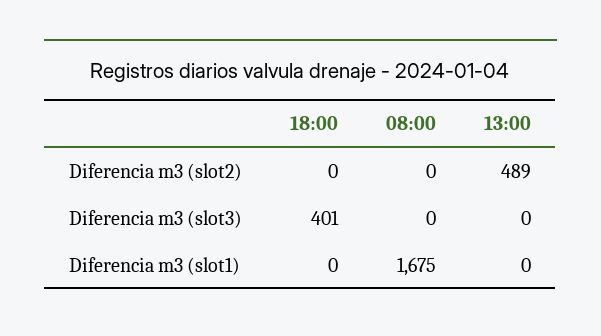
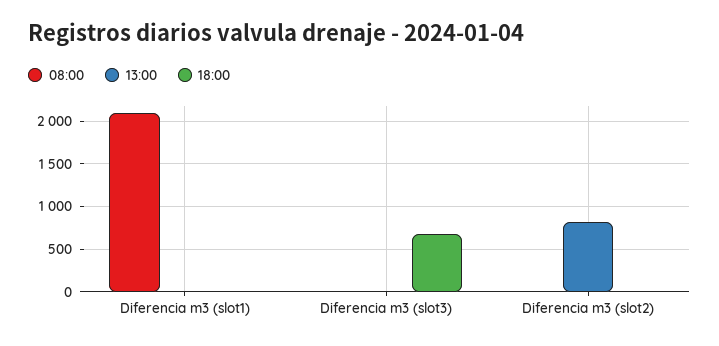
13:00, Diferencia m3 (slot2): 489 -> 800
18:00, Diferencia m3 (slot3): 401 -> 700
08:00, Diferencia m3 (slot1): 1675 -> 2100

